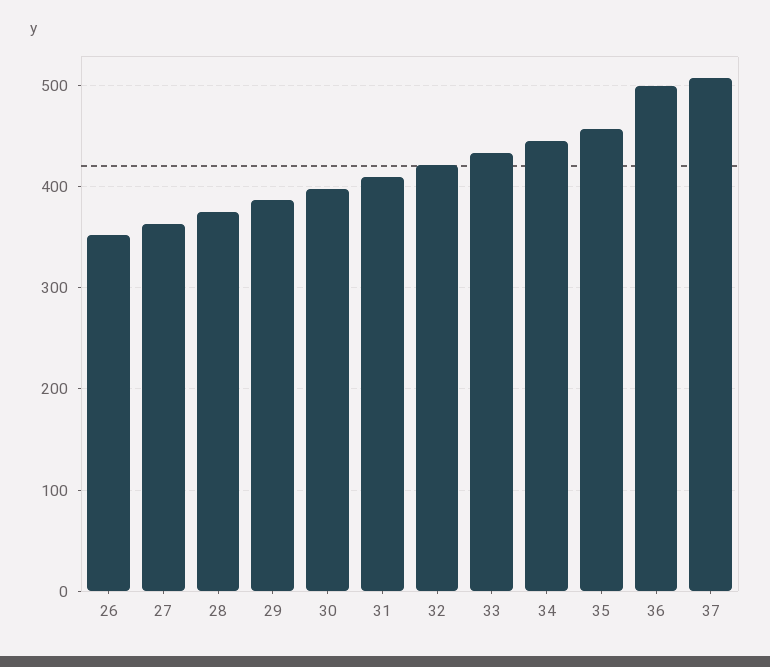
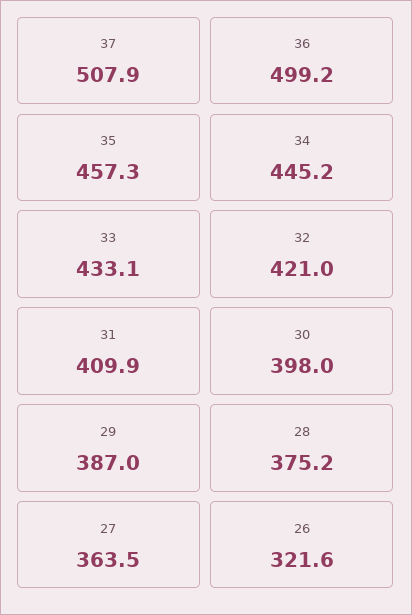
26: 350 -> 321.6

